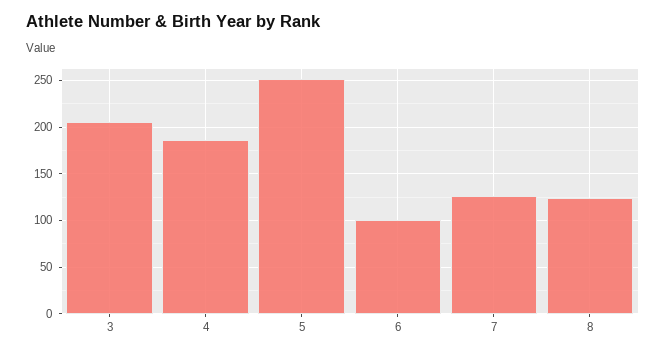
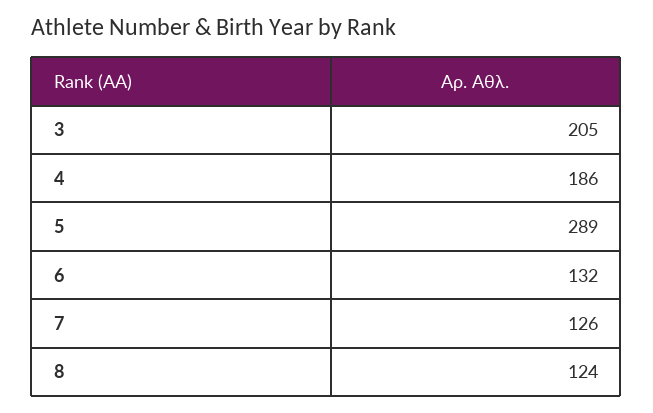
5: 250 -> 289
6: 100 -> 132

